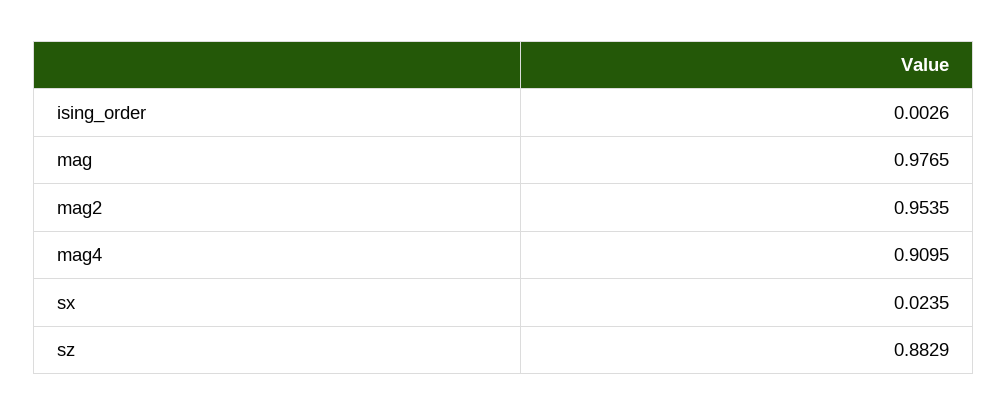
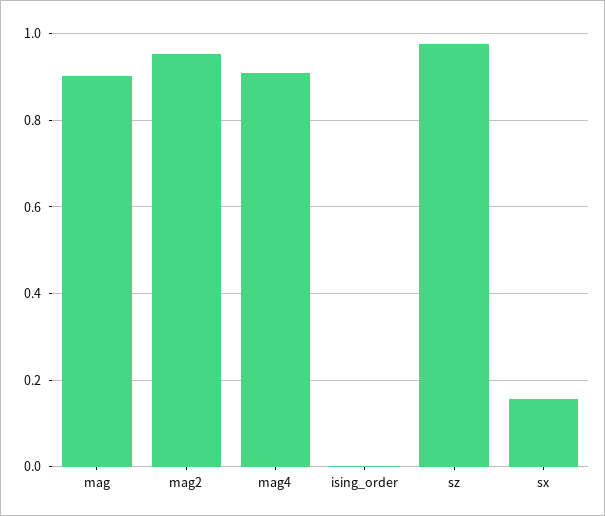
mag: 0.9765 -> 0.9
sx: 0.0235 -> 0.16
sz: 0.8829 -> 0.98

